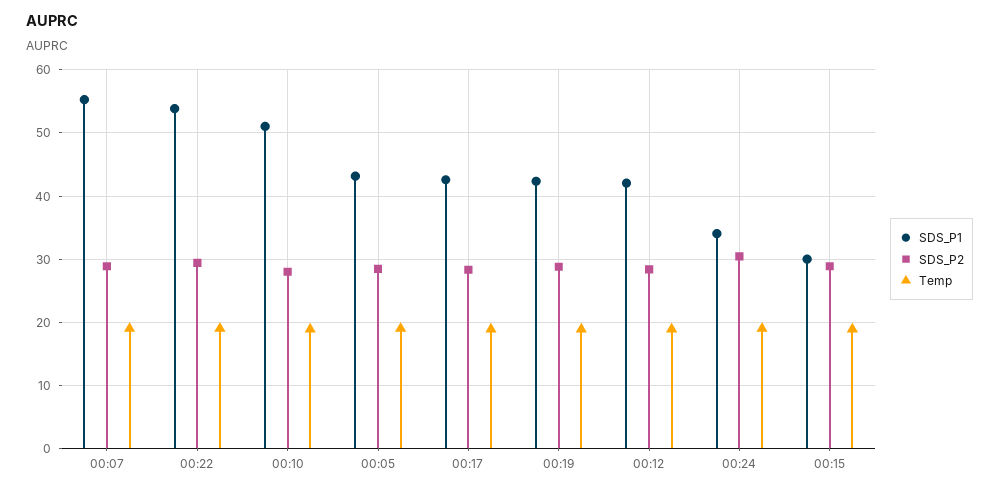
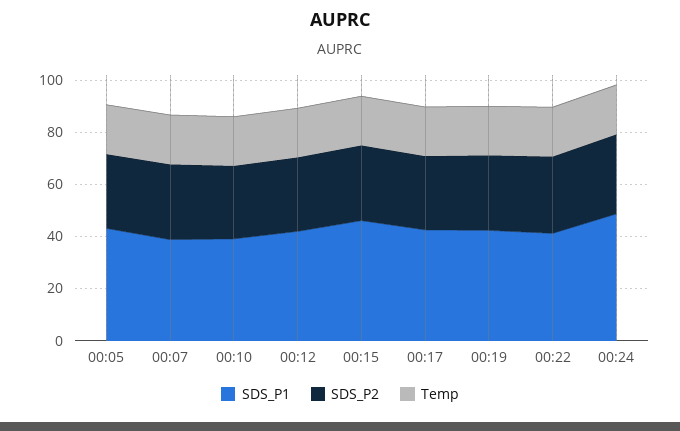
SDS_P1, 00:07: 55 -> 40
SDS_P1, 00:22: 54 -> 40
SDS_P1, 00:10: 51 -> 40
SDS_P1, 00:24: 34 -> 50
SDS_P1, 00:15: 30 -> 45

